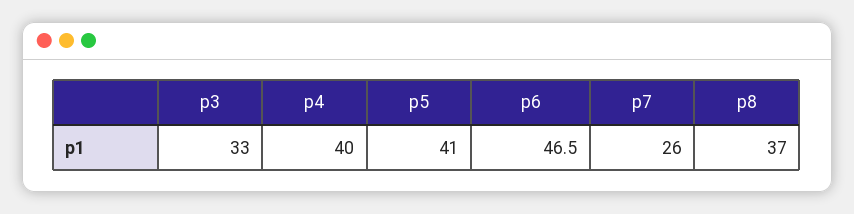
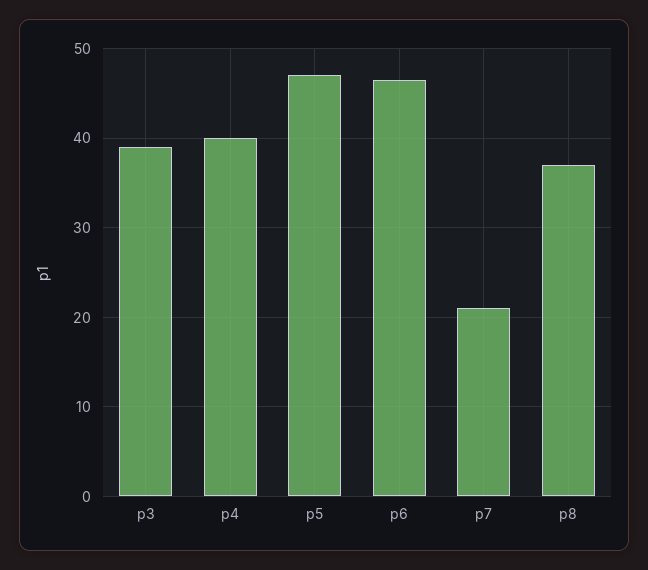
p3: 33 -> 39
p5: 41 -> 47
p7: 26 -> 21

